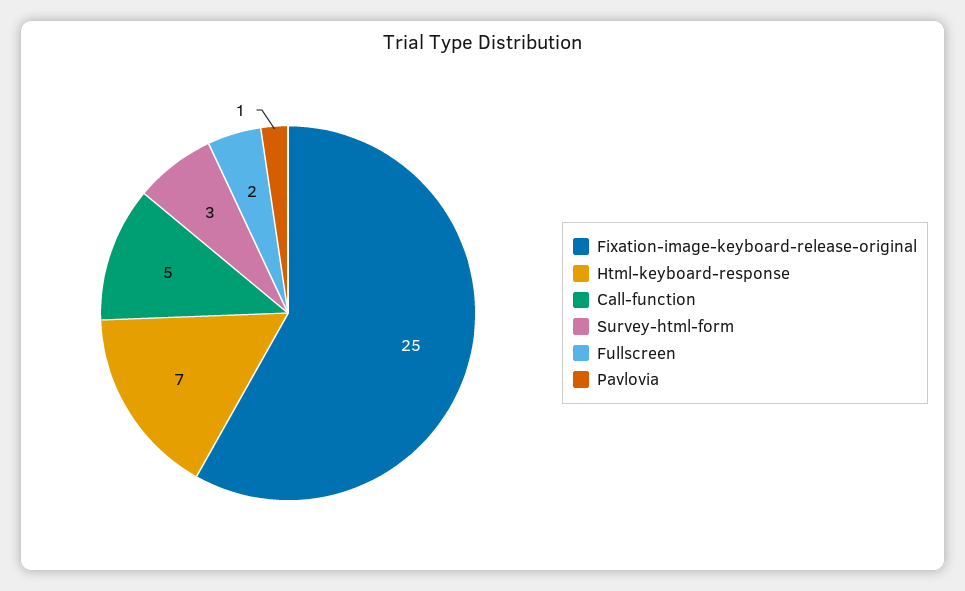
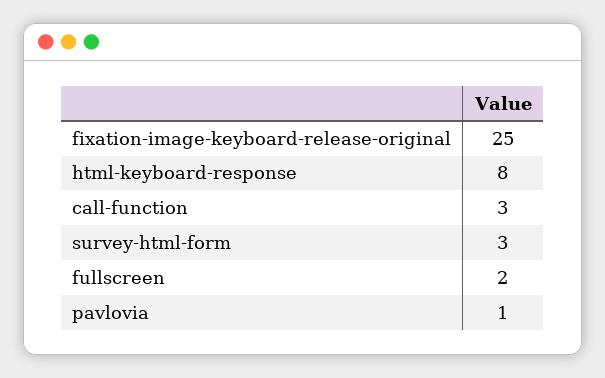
Html-keyboard-response: 7 -> 8
Call-function: 5 -> 3

